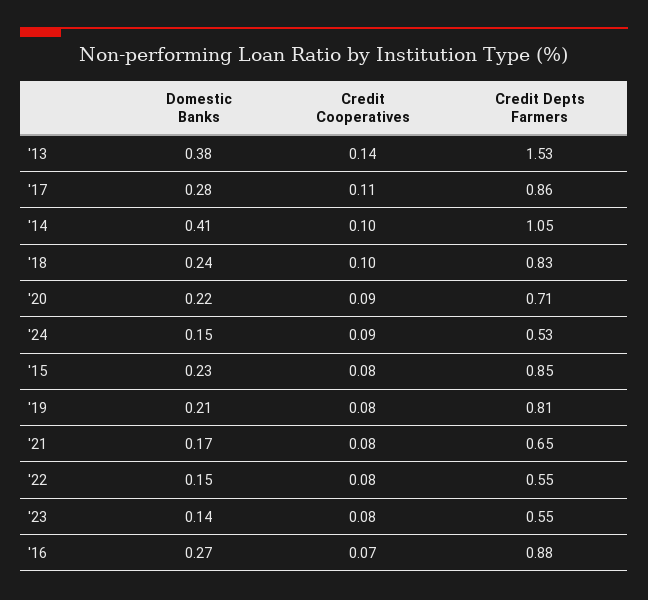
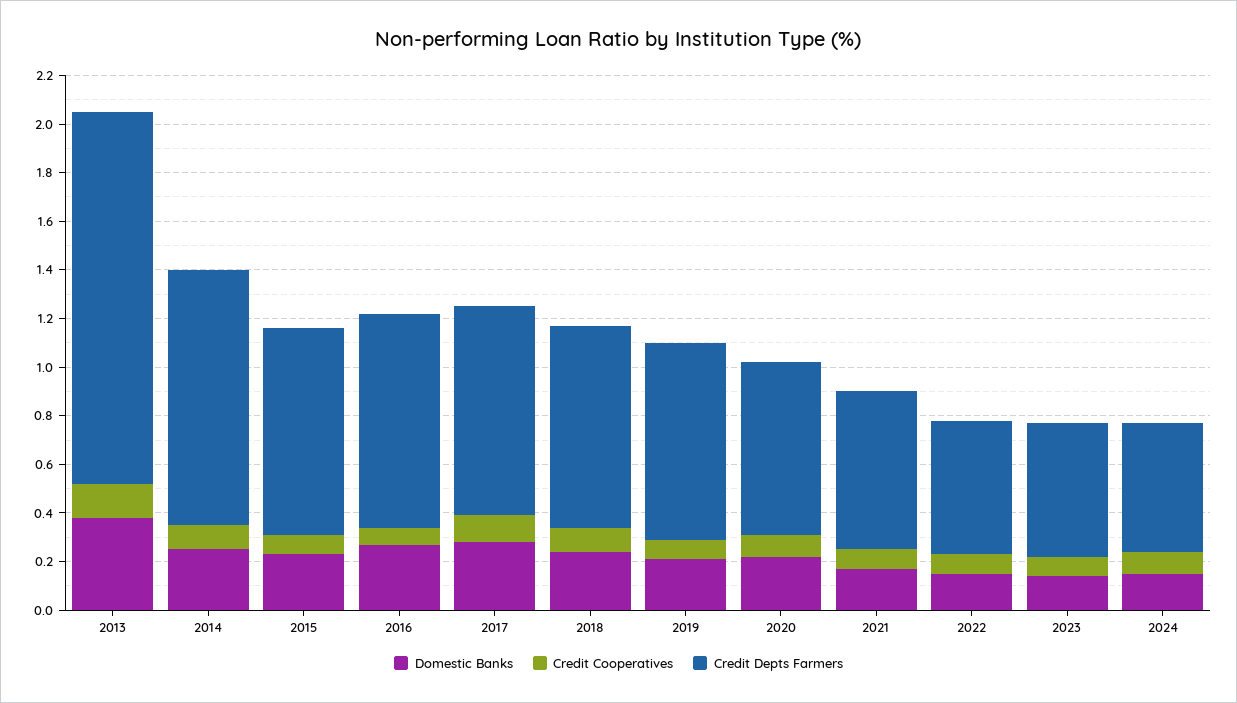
Domestic Banks, '14: 0.41 -> 0.25

